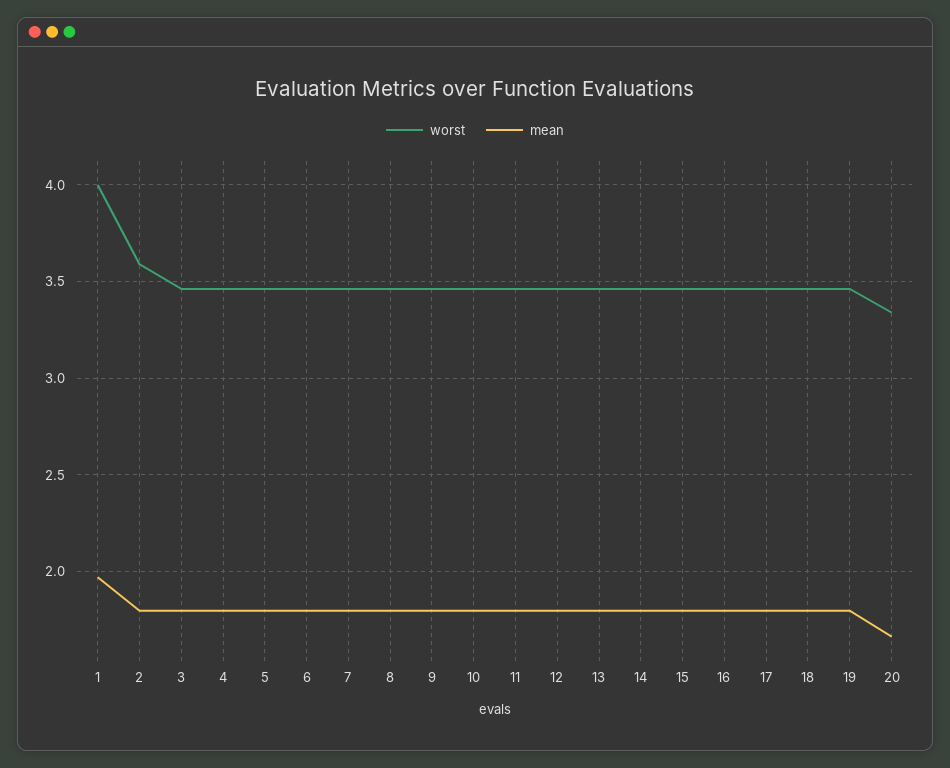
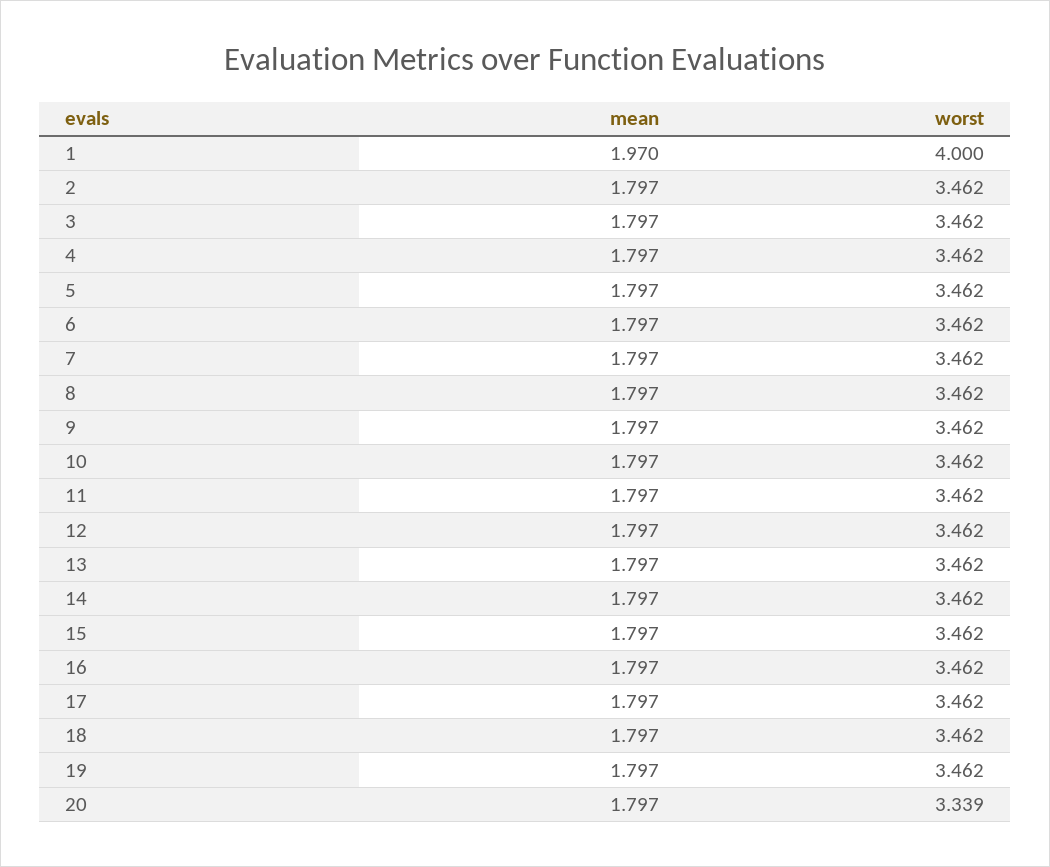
worst, 2: 3.6 -> 3.462
mean, 20: 1.65 -> 1.797

